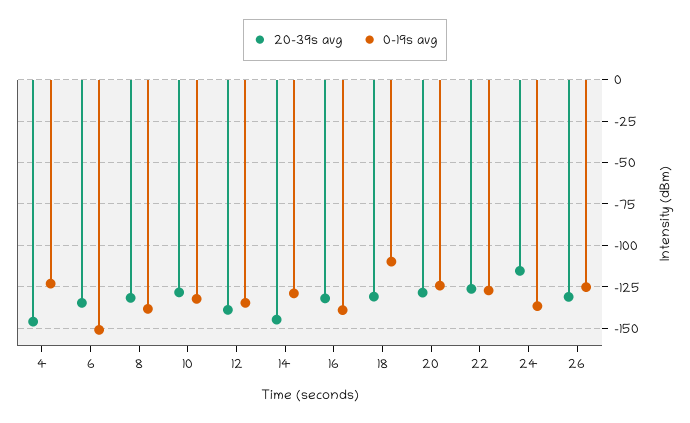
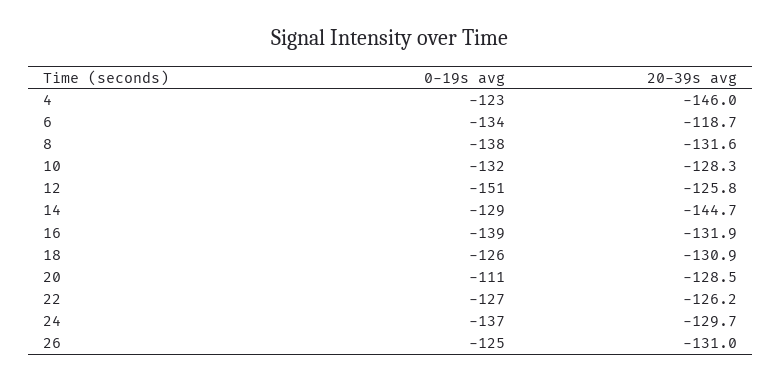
20-39s avg, 6: -135 -> -118.7
0-19s avg, 6: -150 -> -134
20-39s avg, 12: -140 -> -125.8
0-19s avg, 12: -135 -> -151
0-19s avg, 18: -110 -> -126
0-19s avg, 20: -125 -> -111
20-39s avg, 24: -115 -> -129.7

